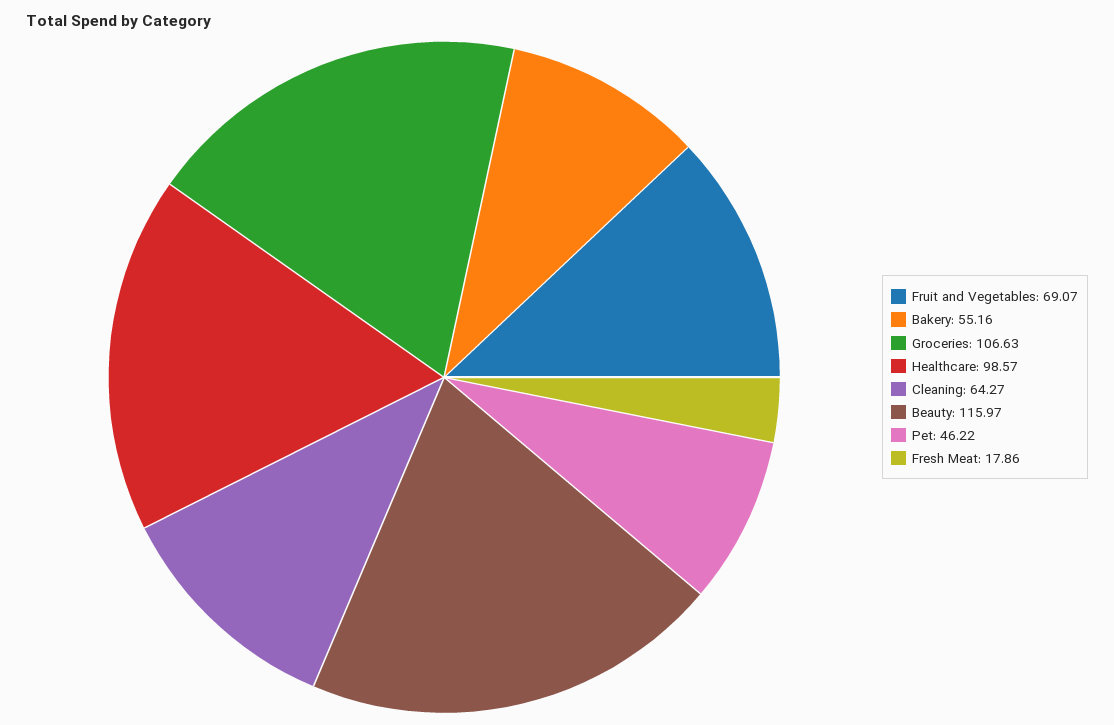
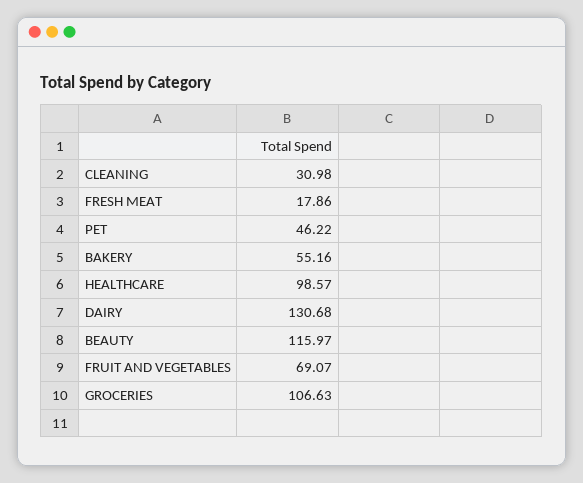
Cleaning: 64.27 -> 30.98
DAIRY: none -> 130.68

